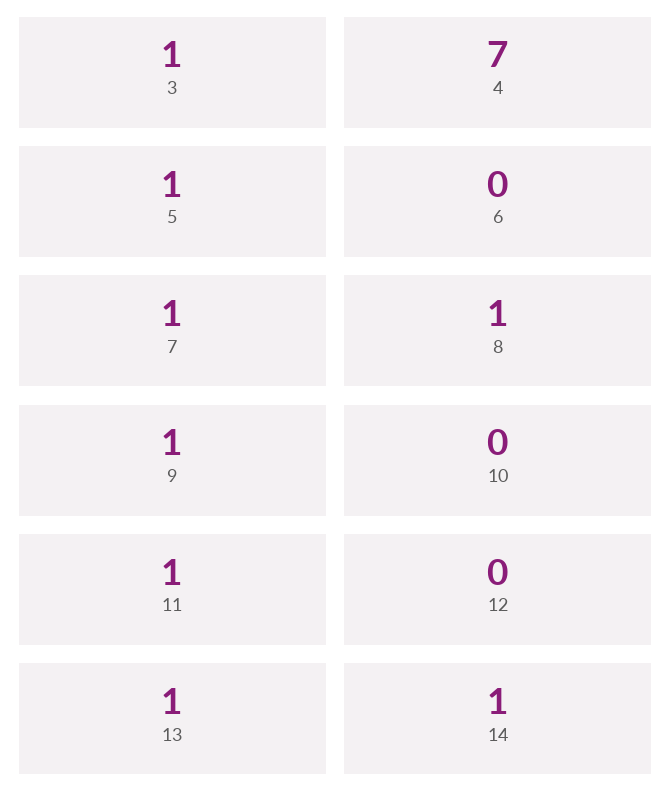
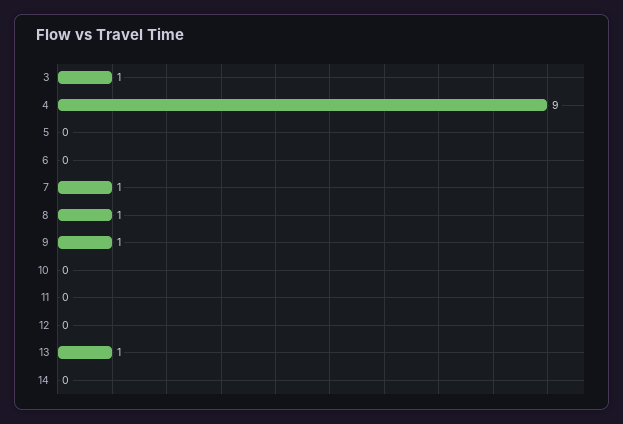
4: 7 -> 9
5: 1 -> 0
11: 1 -> 0
14: 1 -> 0

